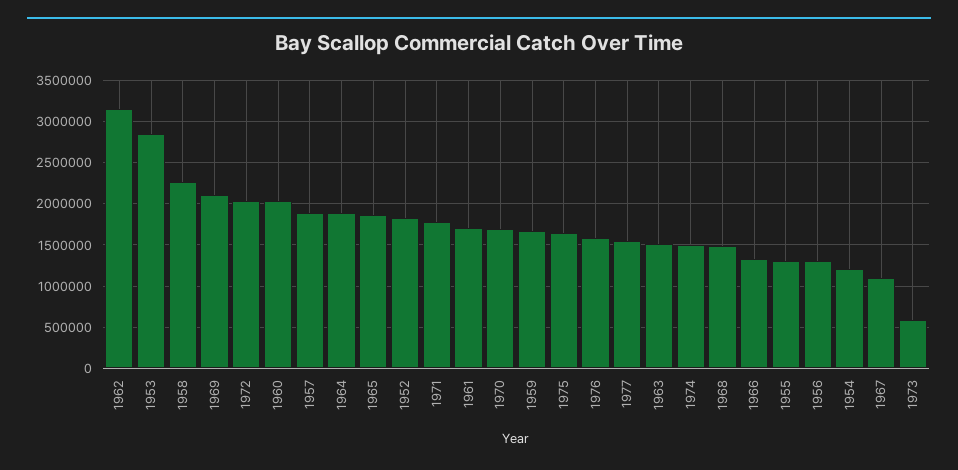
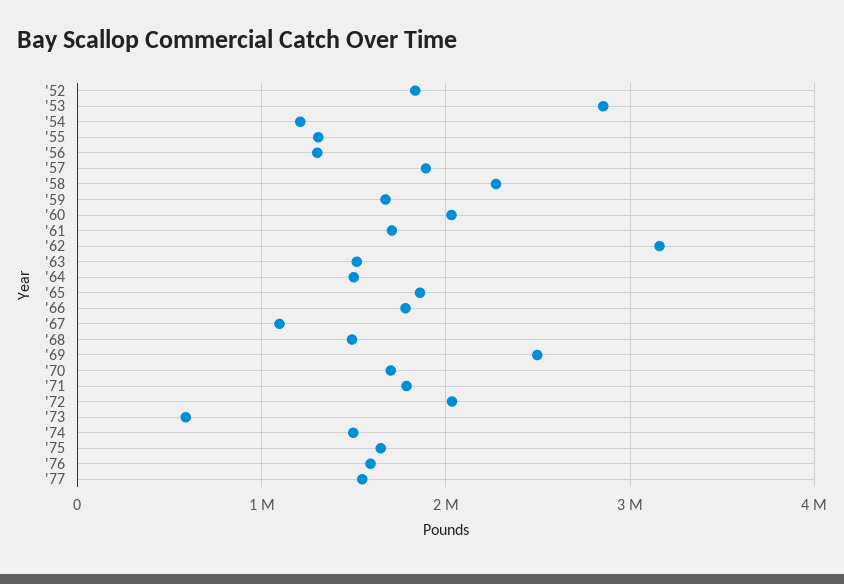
1969: 2100000 -> 2500000
1964: 1900000 -> 1500000
1966: 1300000 -> 1800000

